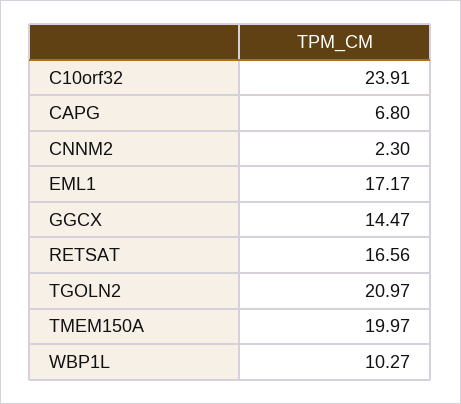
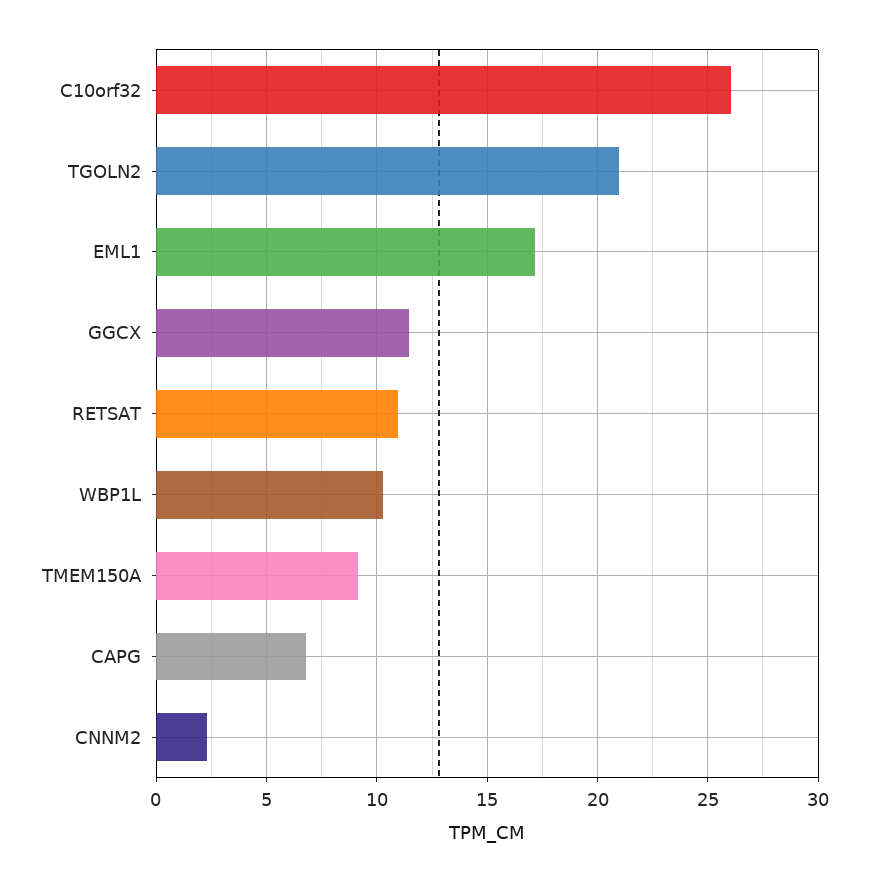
C10orf32: 23.91 -> 26
GGCX: 14.47 -> 11.5
RETSAT: 16.56 -> 11
TMEM150A: 19.97 -> 9

